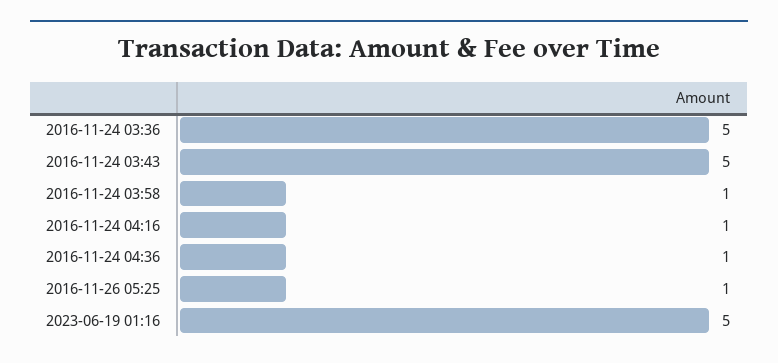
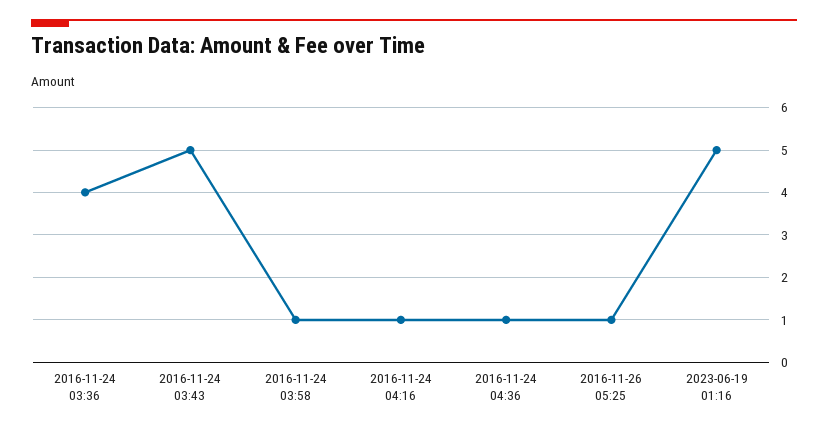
2016-11-24 03:36: 5 -> 4

